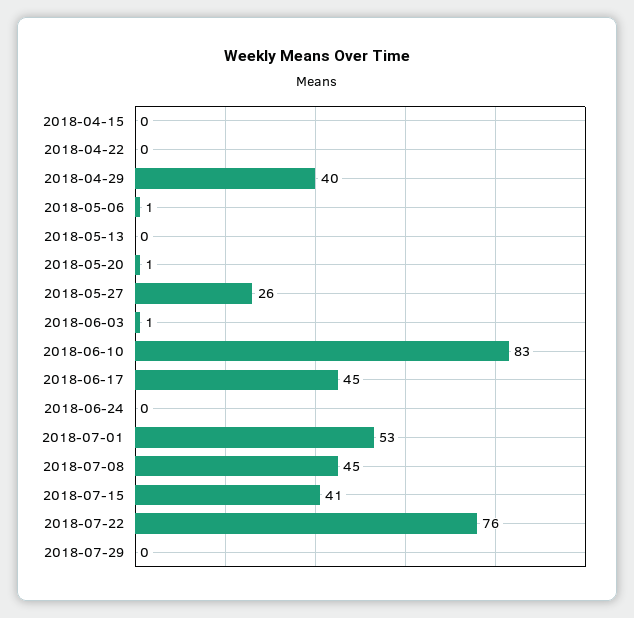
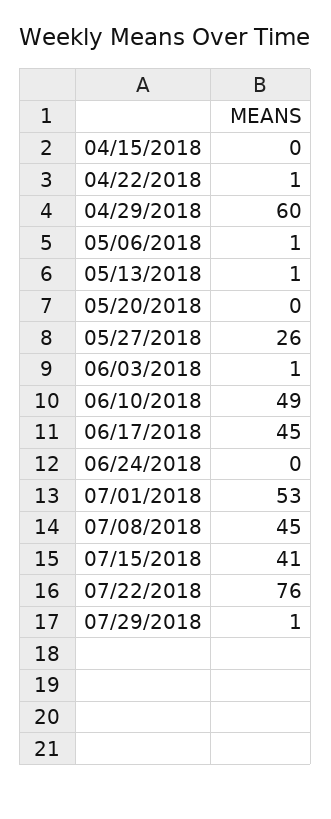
2018-04-22: 0 -> 1
2018-04-29: 40 -> 60
2018-05-13: 0 -> 1
2018-05-20: 1 -> 0
2018-06-10: 83 -> 49
2018-07-29: 0 -> 1

